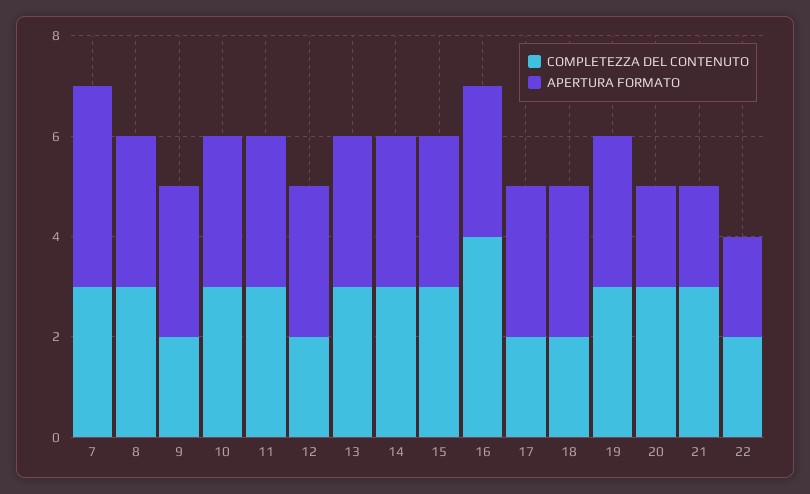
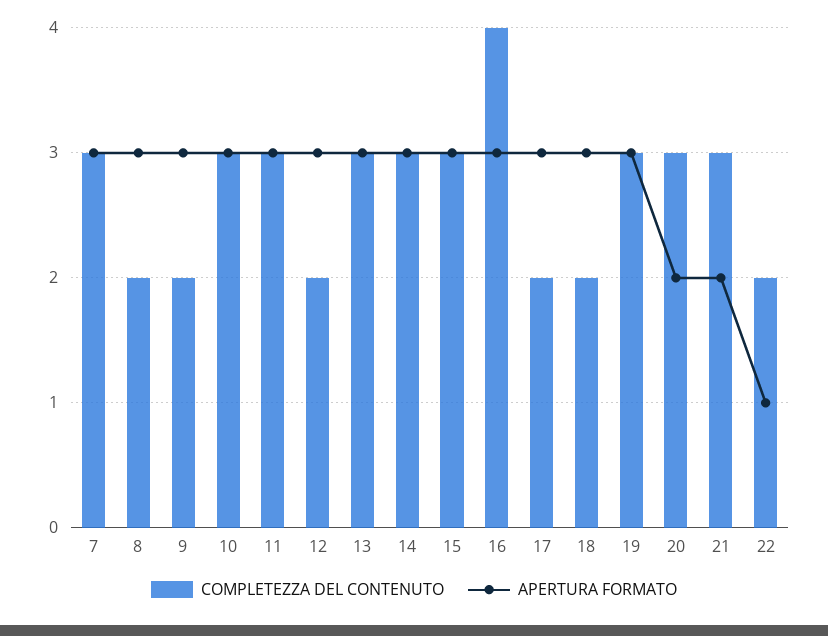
APERTURA FORMATO, 7: 4 -> 3
COMPLETEZZA DEL CONTENUTO, 8: 3 -> 2
APERTURA FORMATO, 22: 2 -> 1

